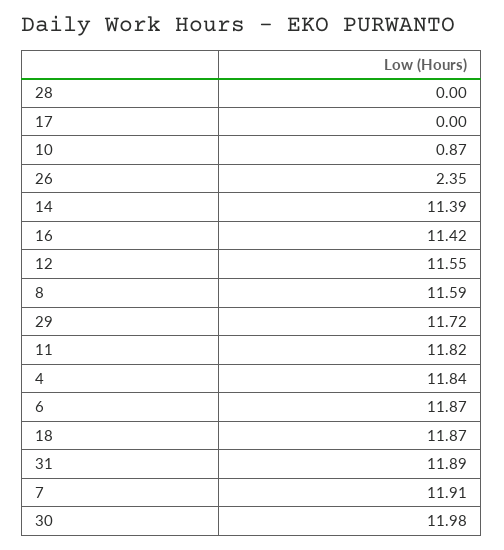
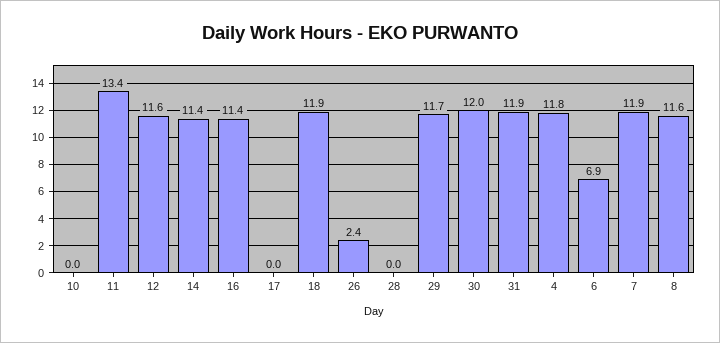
10: 0.87 -> 0
11: 11.82 -> 13.4
6: 11.87 -> 6.9

